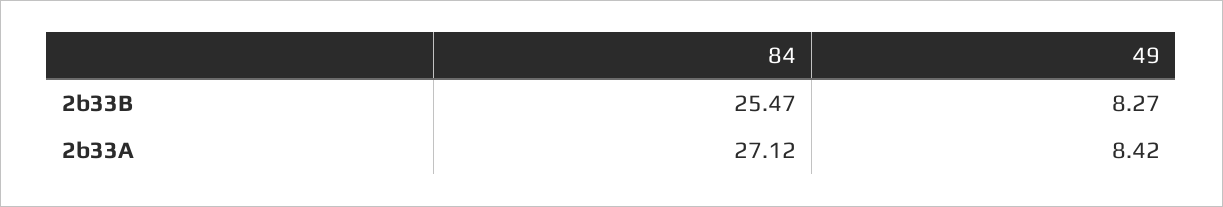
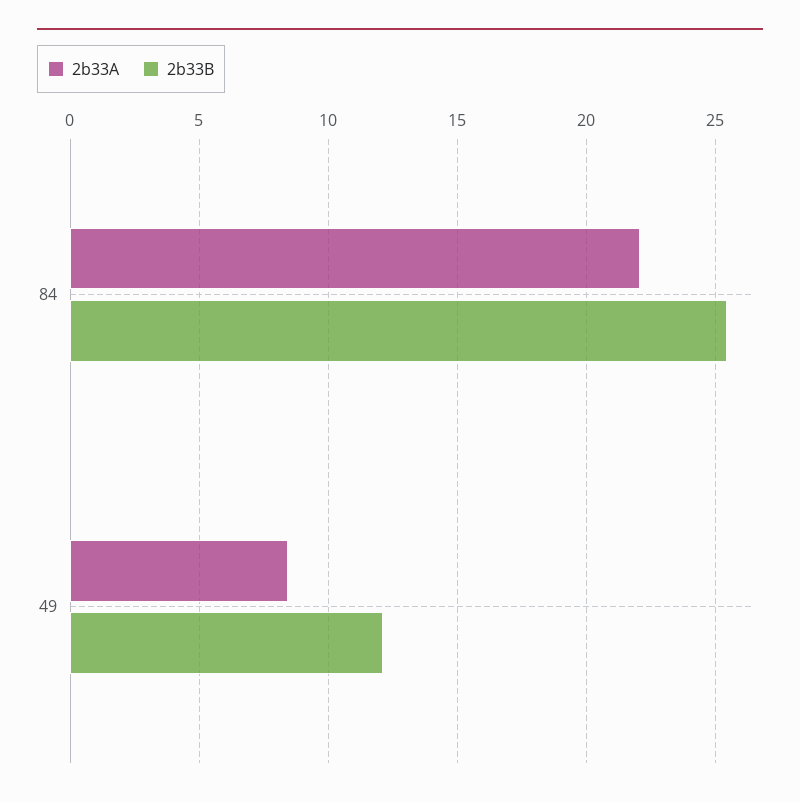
2b33B, 49: 8.27 -> 12
2b33A, 84: 27.12 -> 22

